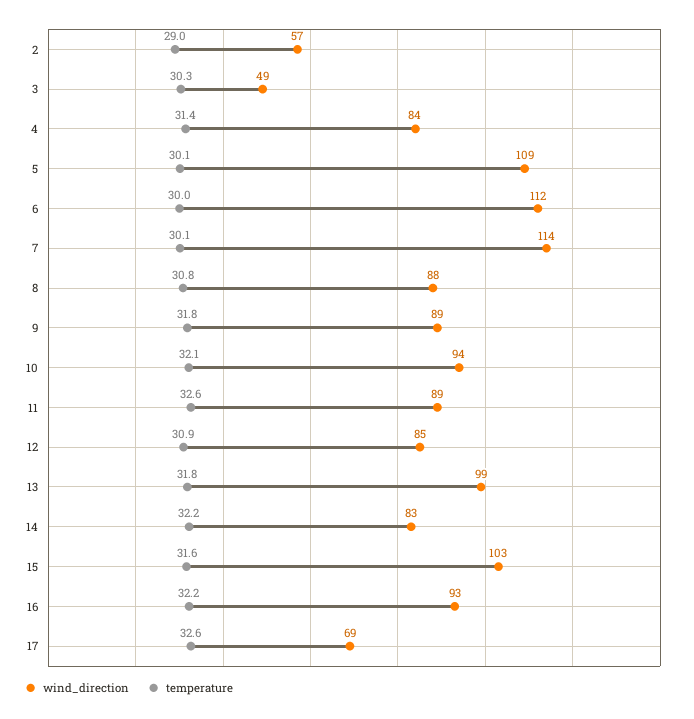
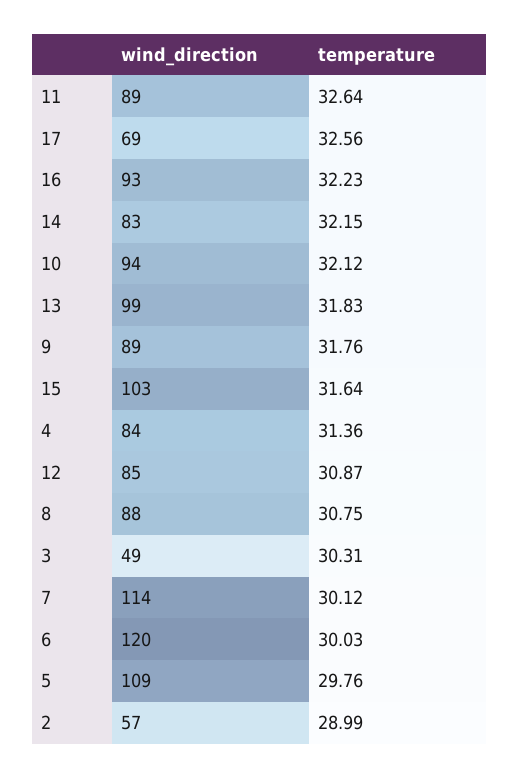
temperature, 5: 30.1 -> 29.76
wind_direction, 6: 112 -> 120

